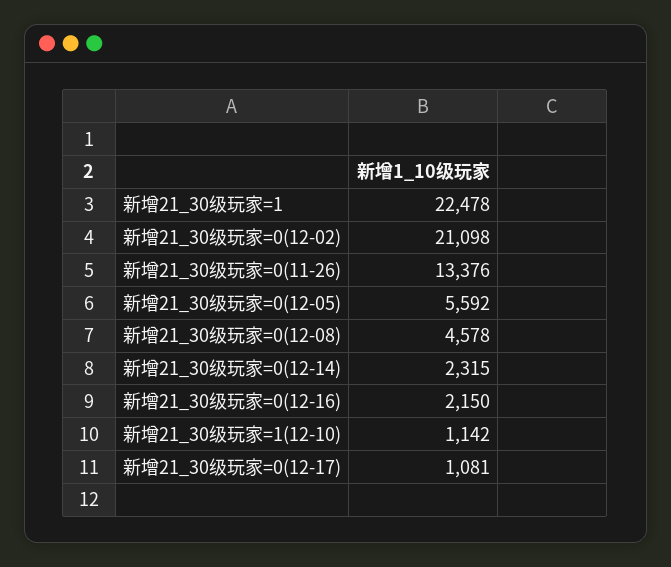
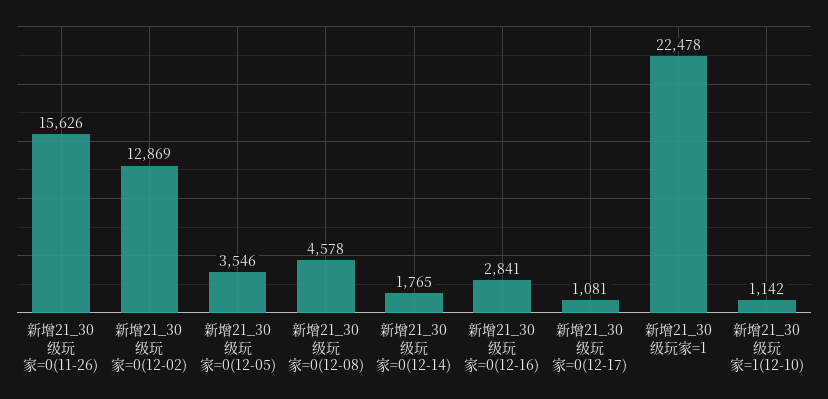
新增21_30级玩家=0(12-02): 21098 -> 12869
新增21_30级玩家=0(11-26): 13376 -> 15626
新增21_30级玩家=0(12-05): 5592 -> 3546
新增21_30级玩家=0(12-14): 2315 -> 1765
新增21_30级玩家=0(12-16): 2150 -> 2841

